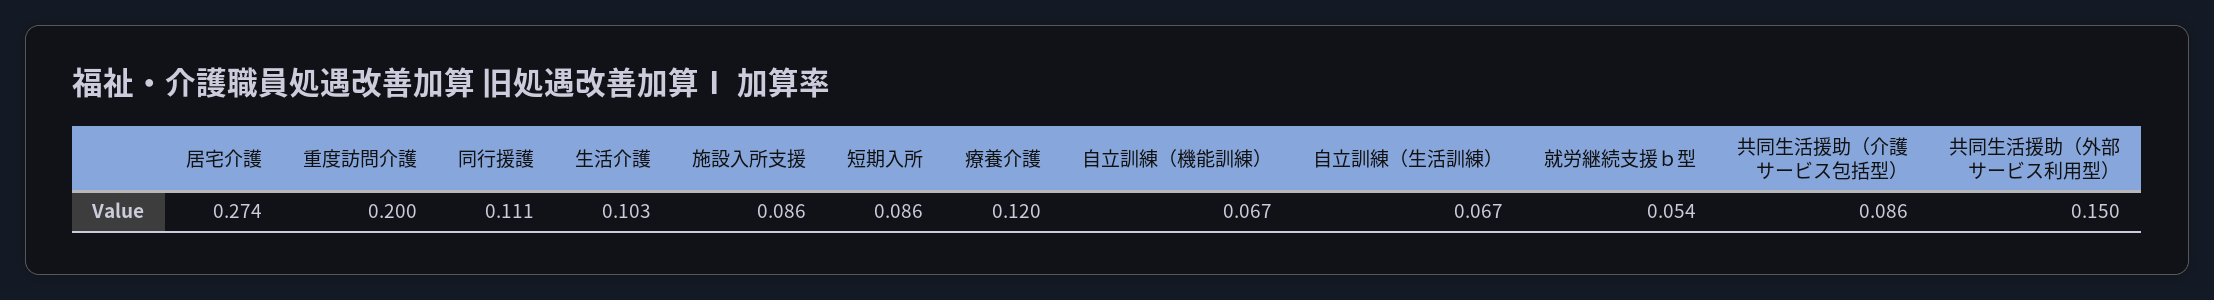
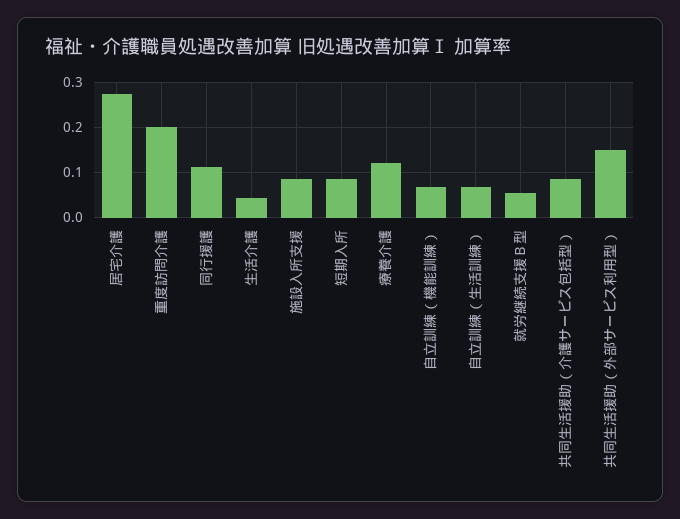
生活介護: 0.103 -> 0.04

